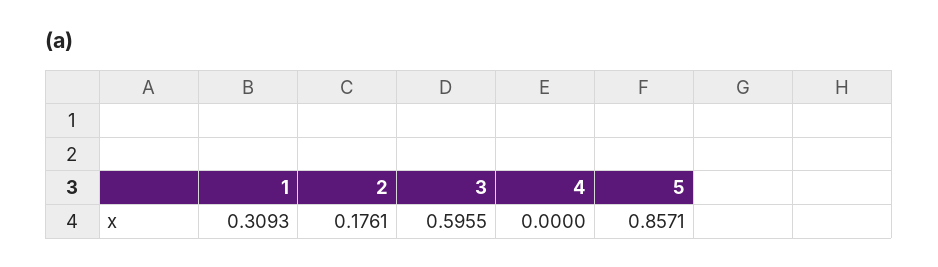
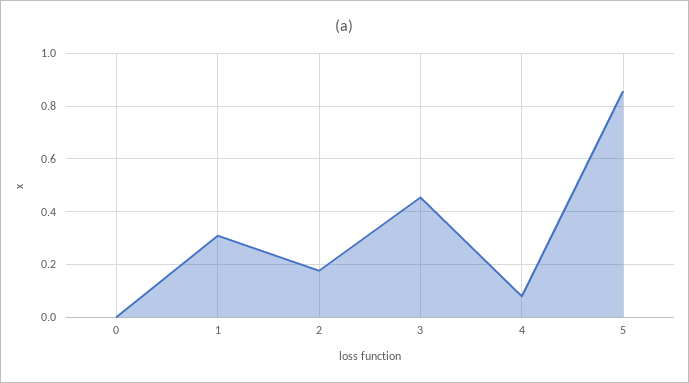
3: 0.5955 -> 0.45
4: 0 -> 0.075
0: none -> 0

